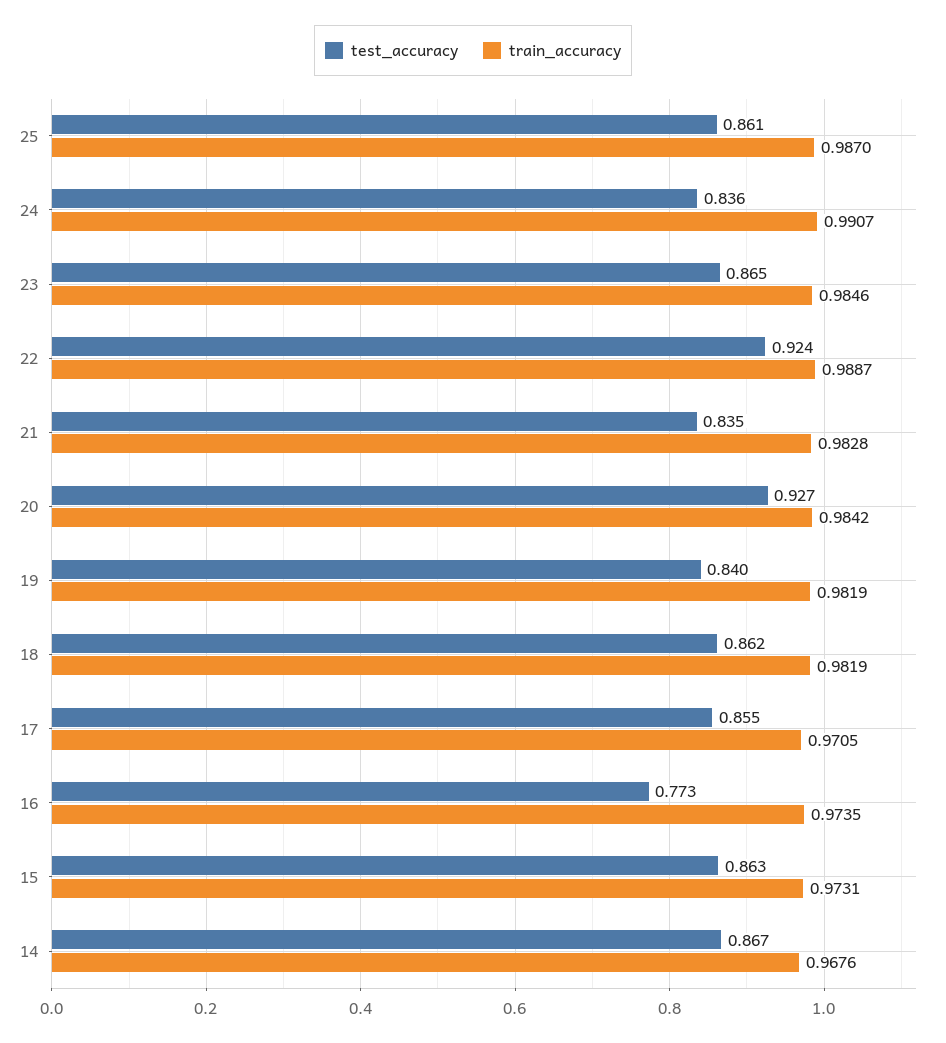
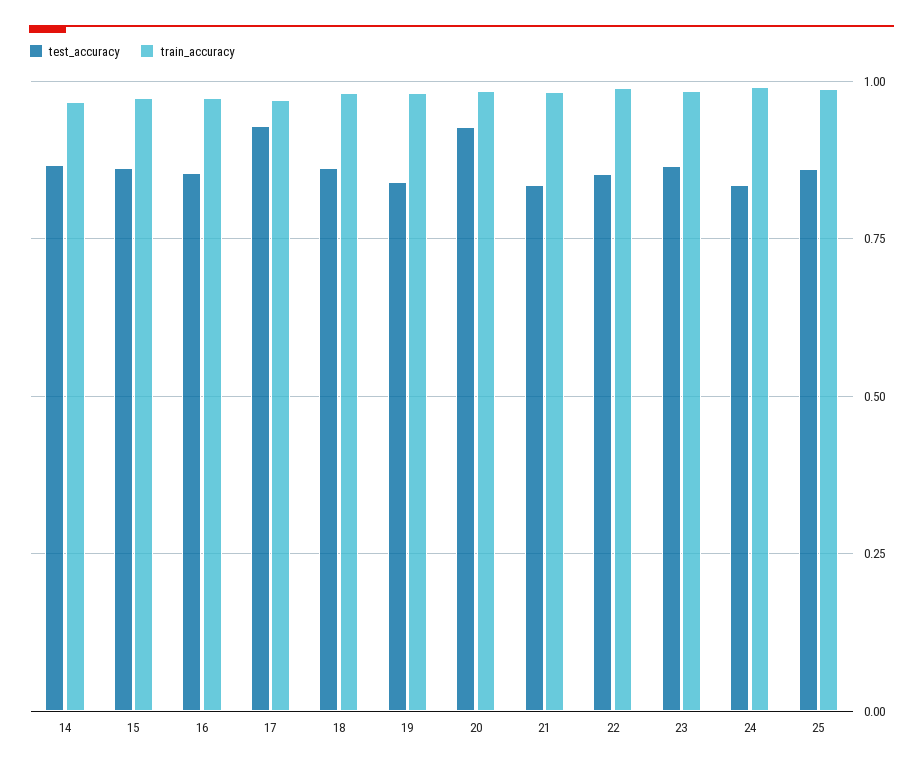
test_accuracy, 22: 0.924 -> 0.85
test_accuracy, 17: 0.855 -> 0.925
test_accuracy, 16: 0.773 -> 0.85

